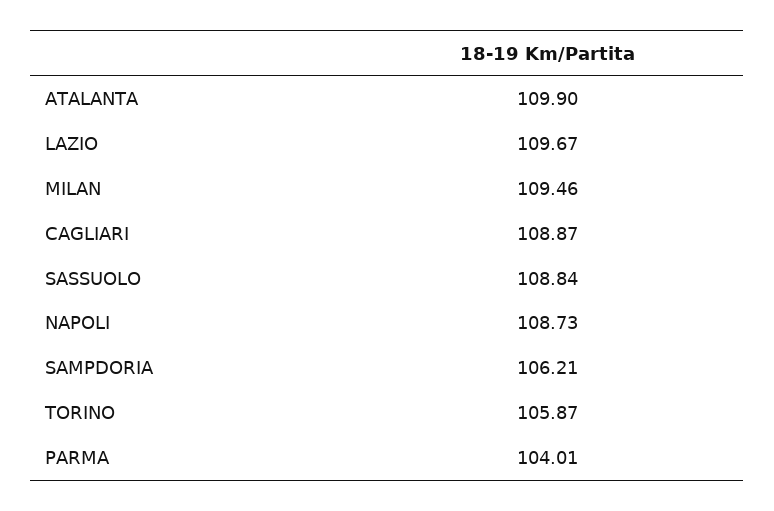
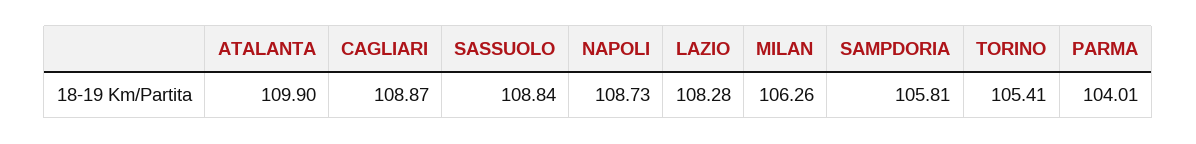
LAZIO: 109.67 -> 108.28
MILAN: 109.46 -> 106.26
SAMPDORIA: 106.21 -> 105.81
TORINO: 105.87 -> 105.41

